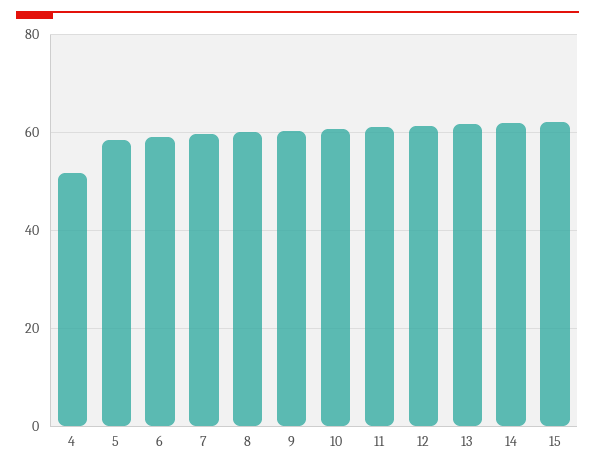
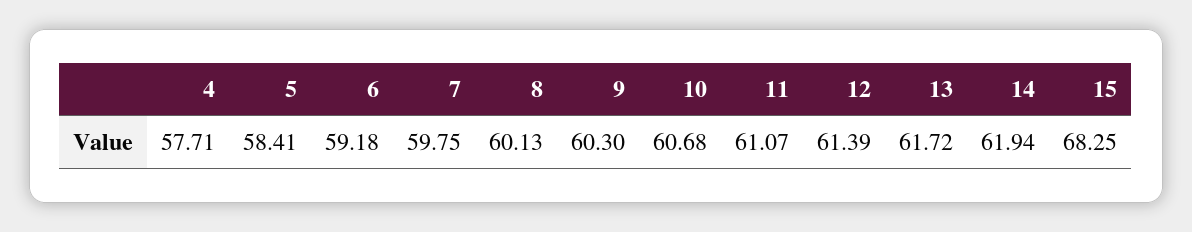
4: 52 -> 57.71
15: 62 -> 68.25

